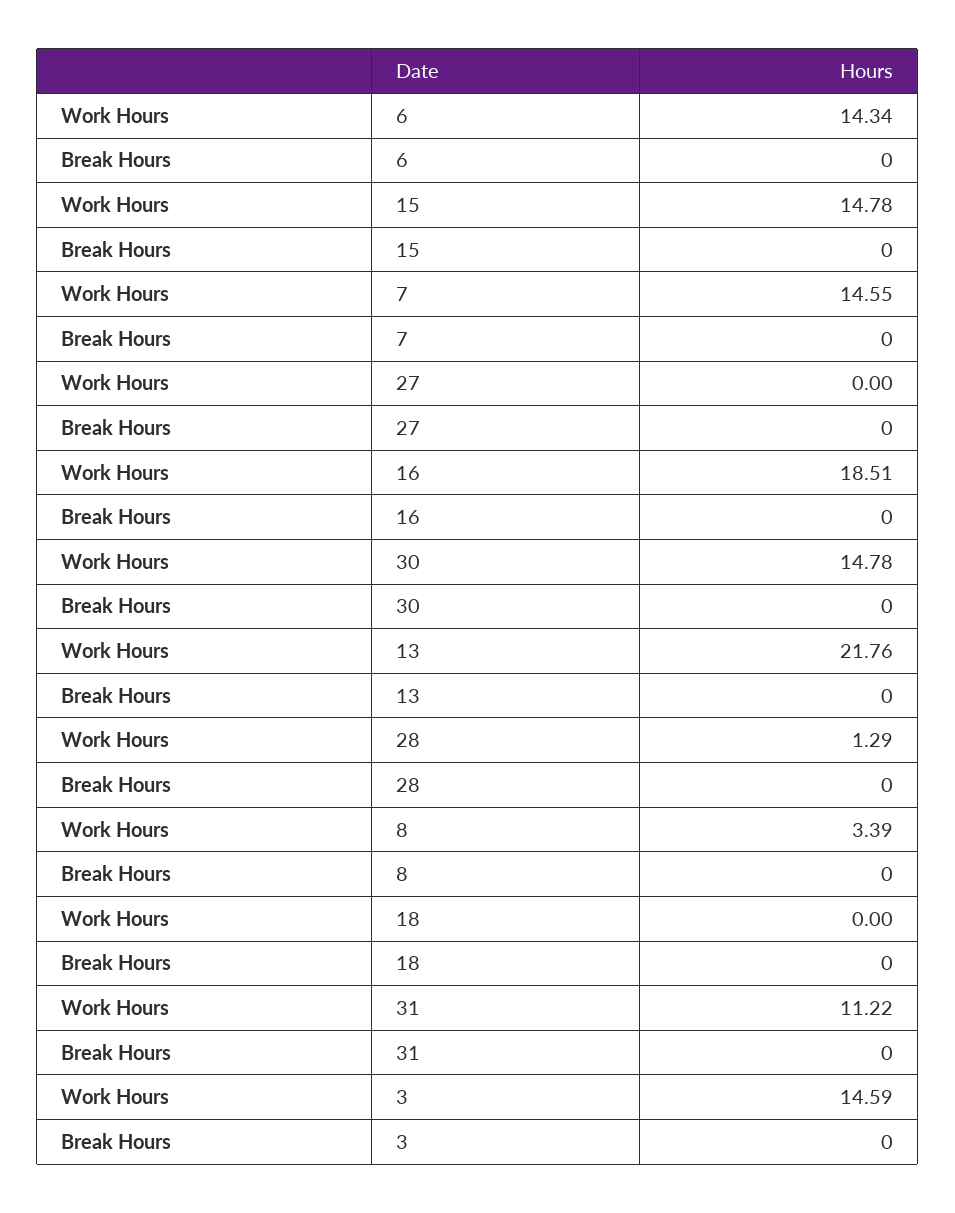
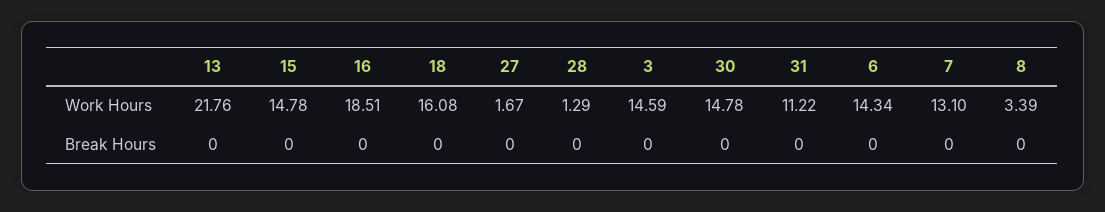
Work Hours, 7: 14.55 -> 13.1
Work Hours, 27: 0 -> 1.67
Work Hours, 18: 0 -> 16.08

